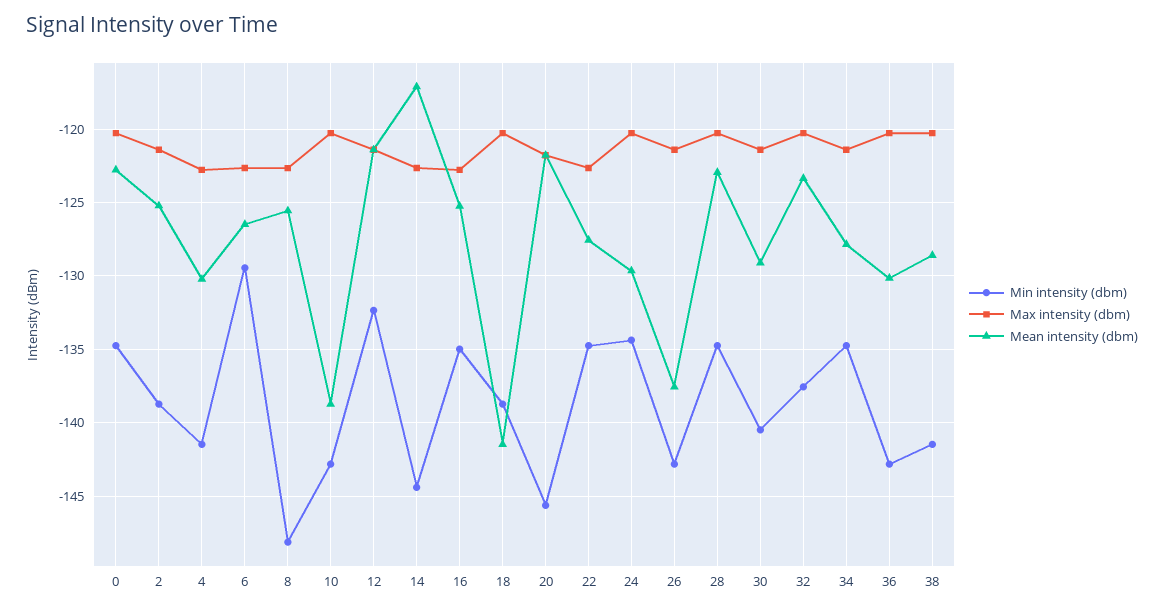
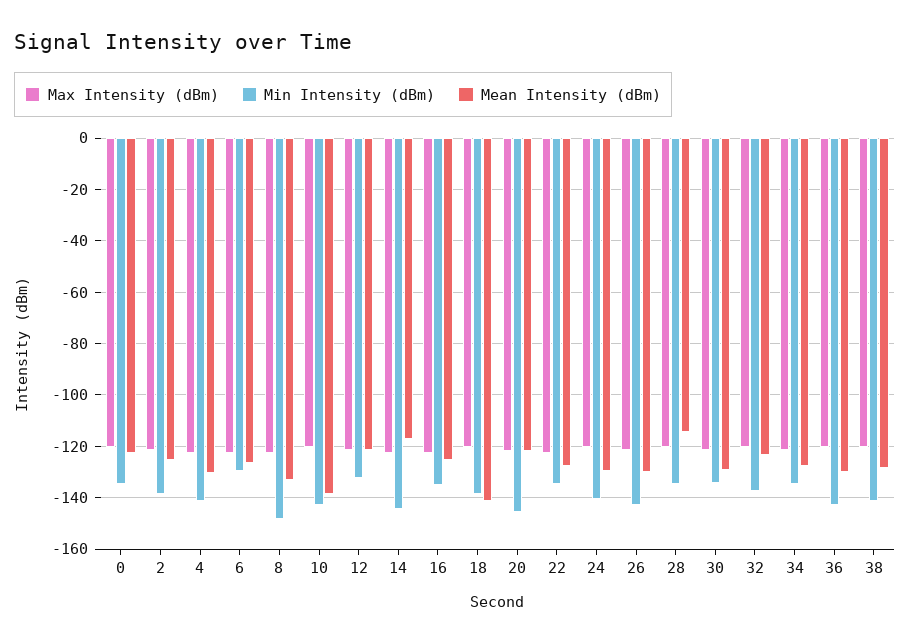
Mean intensity (dbm), 8: -125.5 -> -132.5
Min intensity (dbm), 24: -134.5 -> -140
Mean intensity (dbm), 26: -137.5 -> -130
Mean intensity (dbm), 28: -123 -> -115
Min intensity (dbm), 30: -140.5 -> -135

